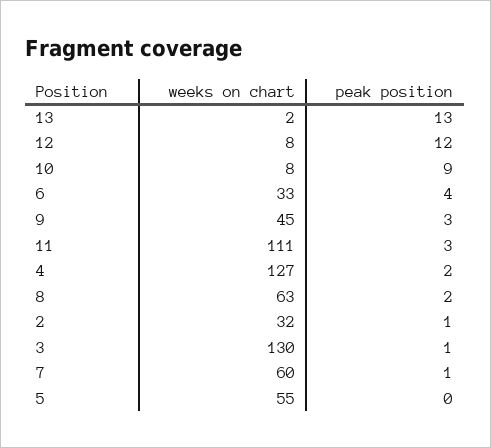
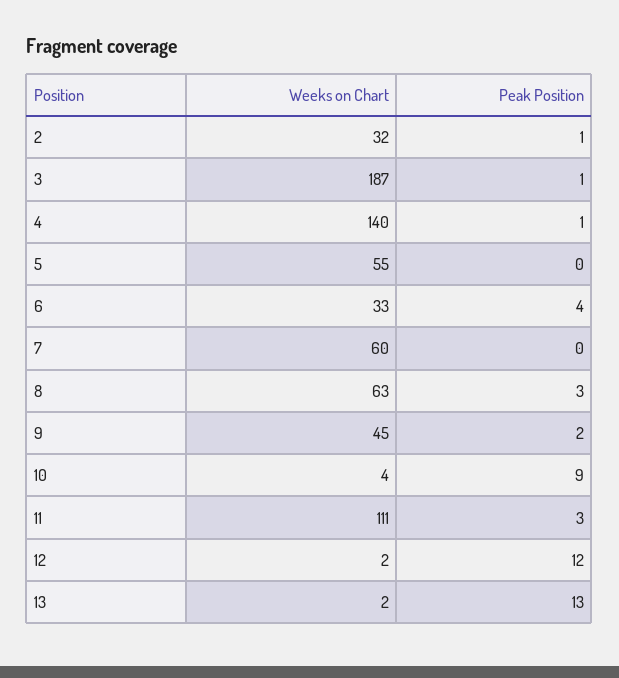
weeks on chart, 12: 8 -> 2
weeks on chart, 10: 8 -> 4
peak position, 9: 3 -> 2
weeks on chart, 4: 127 -> 140
peak position, 4: 2 -> 1
peak position, 8: 2 -> 3
weeks on chart, 3: 130 -> 187
peak position, 7: 1 -> 0

